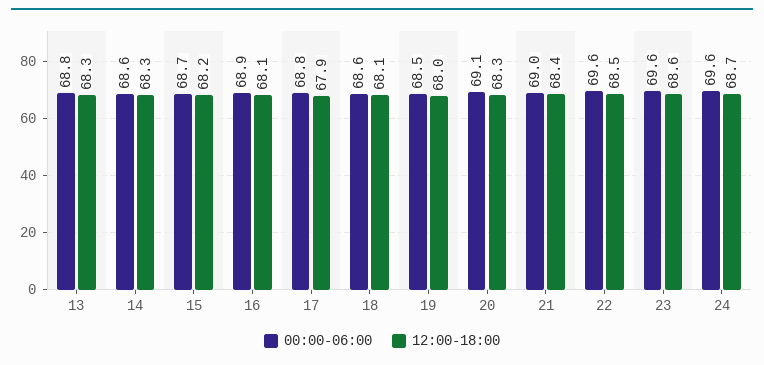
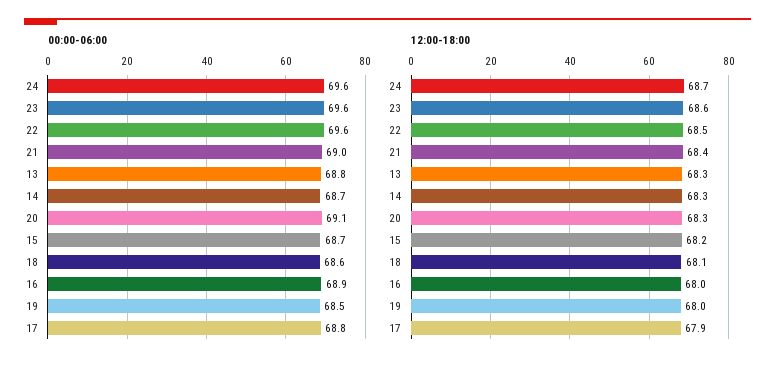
00:00-06:00, 14: 68.6 -> 68.7
12:00-18:00, 16: 68.1 -> 68

